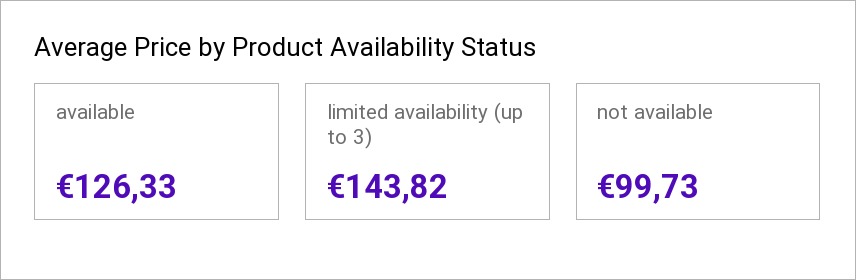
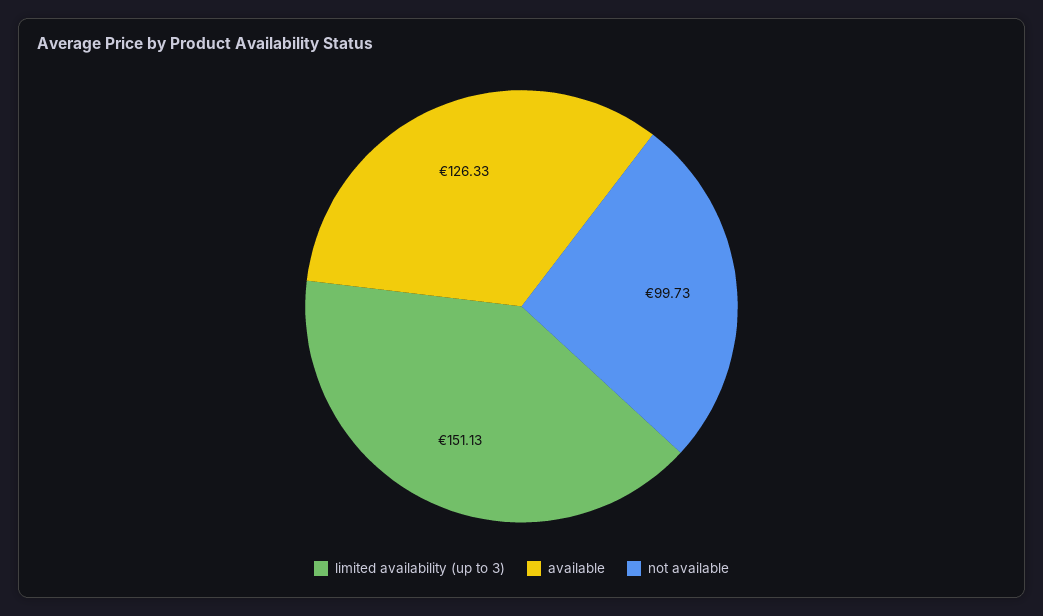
limited availability (up to 3): 143.82 -> 151.13

